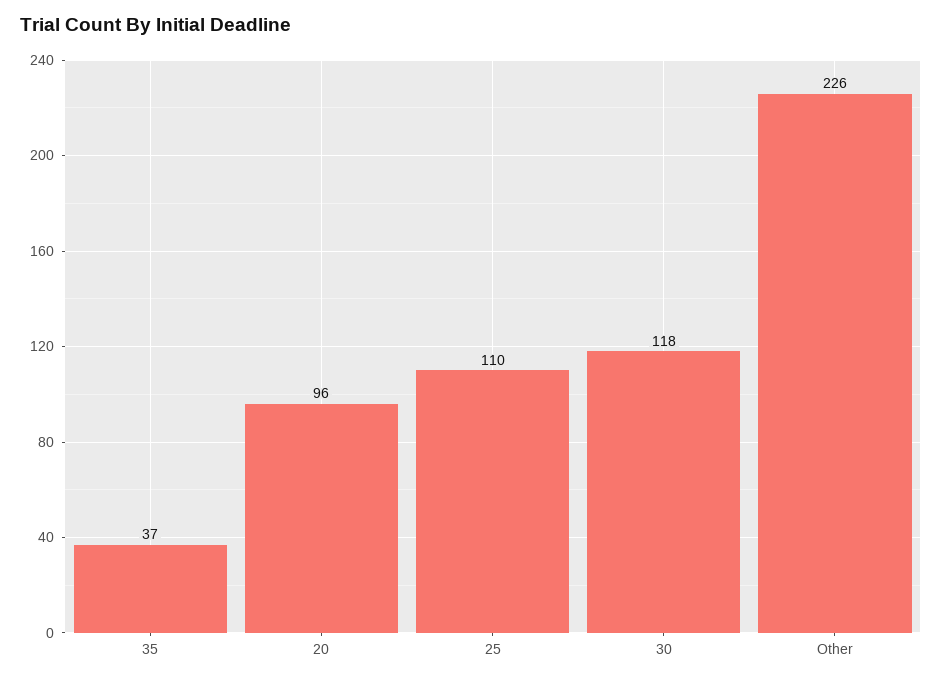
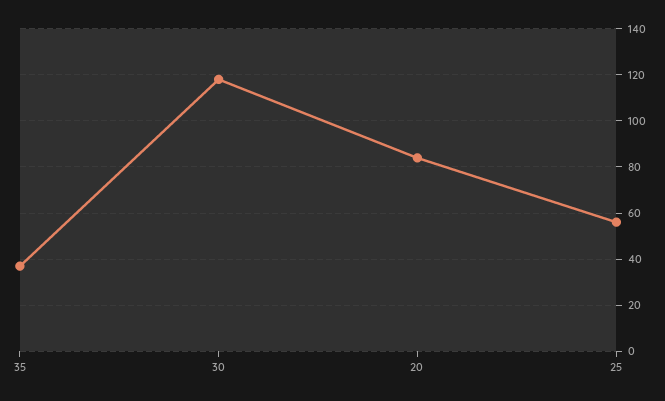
20: 96 -> 85
25: 110 -> 55
Other: 226 -> none

